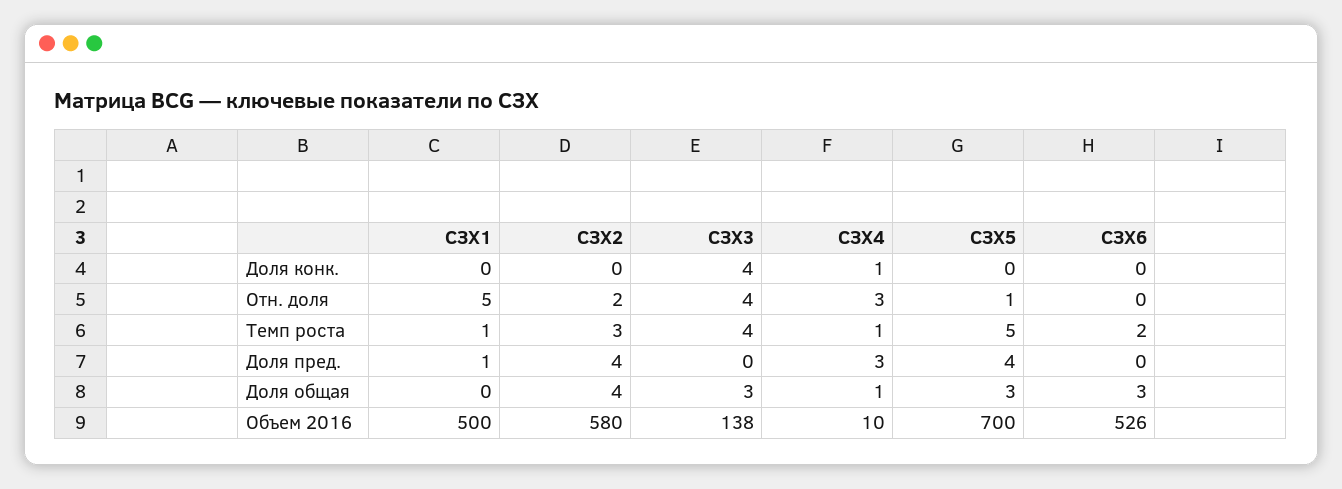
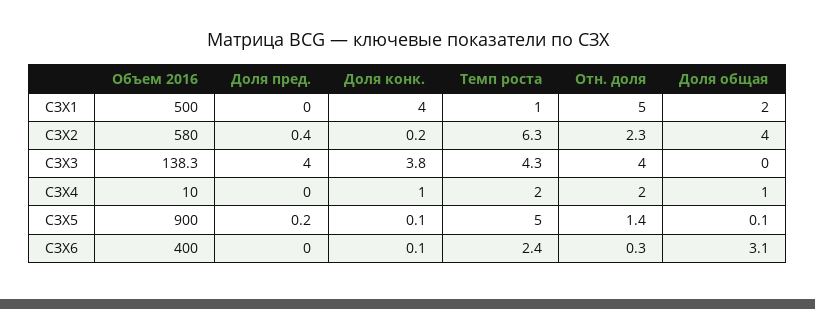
СЗХ1, Доля конк.: 0 -> 4
СЗХ4, Отн. доля: 3 -> 2
СЗХ2, Темп роста: 3 -> 6.3
СЗХ4, Темп роста: 1 -> 2
СЗХ1, Доля пред.: 1 -> 0
СЗХ2, Доля пред.: 4 -> 0.4
СЗХ3, Доля пред.: 0 -> 4
СЗХ4, Доля пред.: 3 -> 0
СЗХ5, Доля пред.: 4 -> 0.2
СЗХ1, Доля общая: 0 -> 2
СЗХ3, Доля общая: 3 -> 0
СЗХ5, Доля общая: 3 -> 0.1
СЗХ5, Объем 2016: 700 -> 900
СЗХ6, Объем 2016: 526 -> 400

